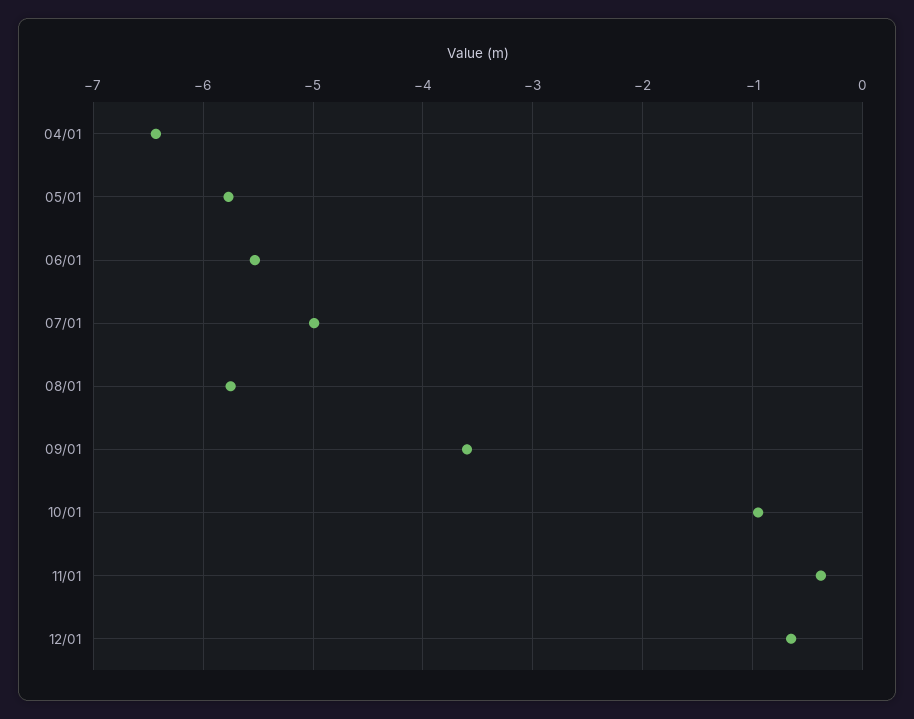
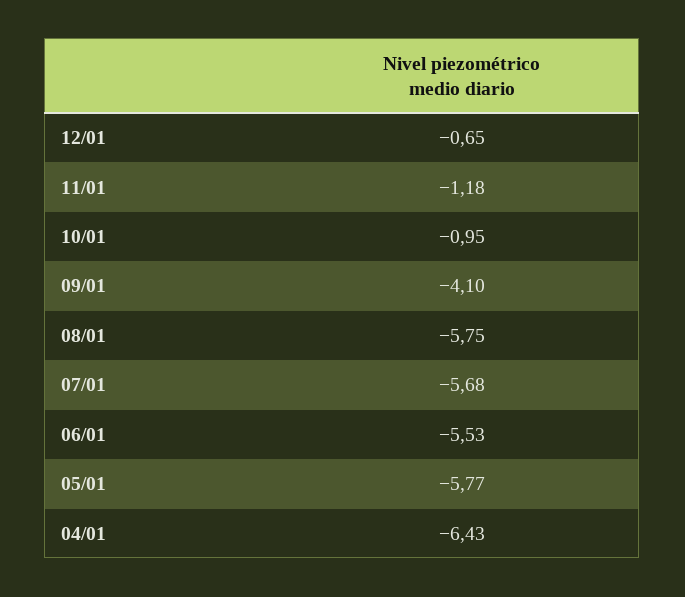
07/01: -5 -> -5.68
09/01: -3.6 -> -4.1
11/01: -0.4 -> -1.18

